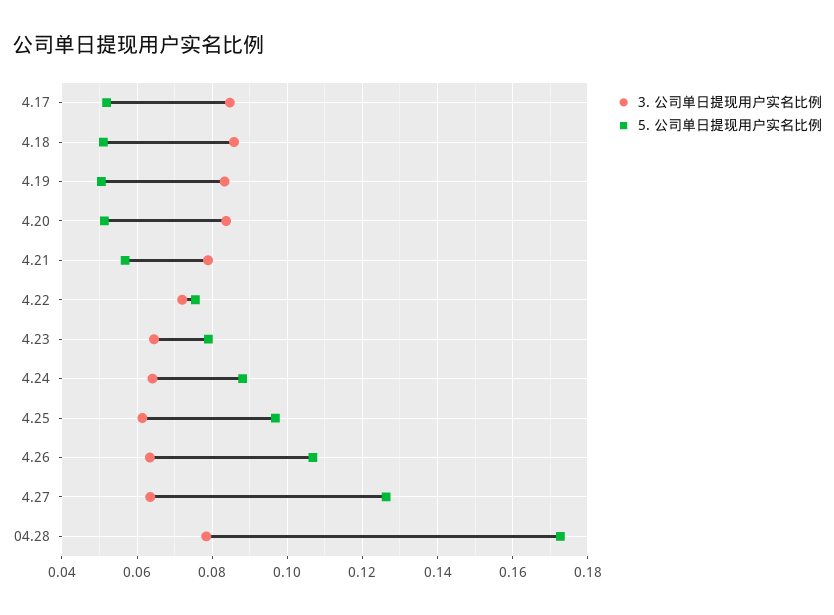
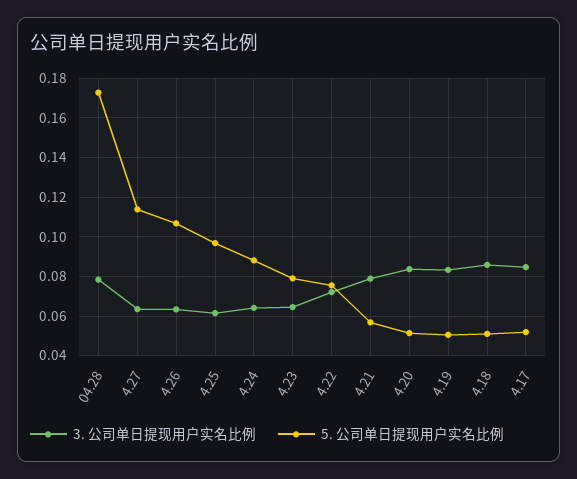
5. 公司单日提现用户实名比例, 4.27: 0.126 -> 0.115

